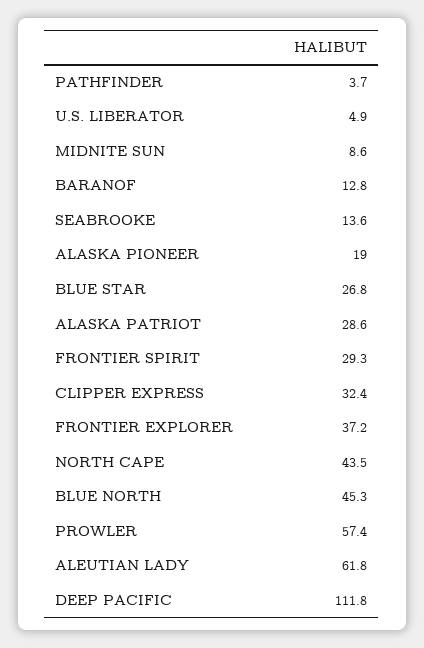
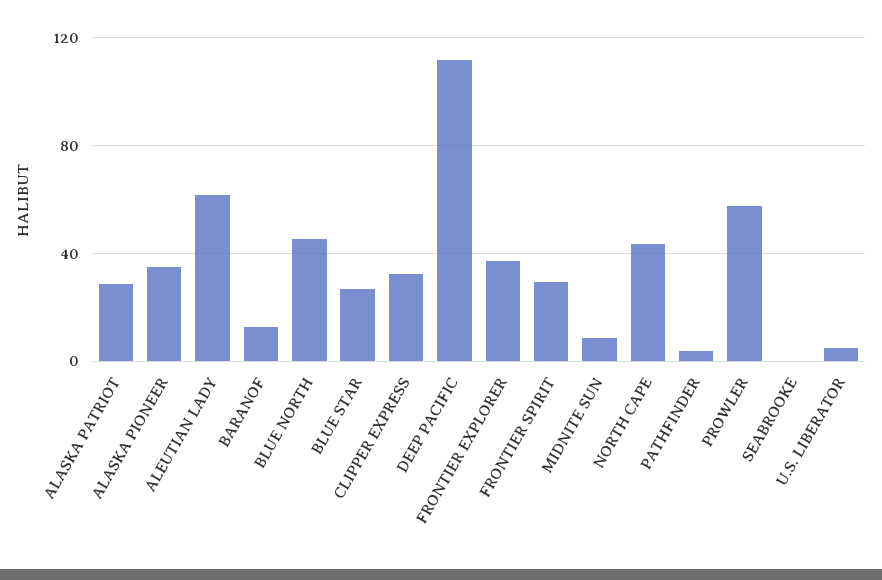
SEABROOKE: 13.6 -> 0
ALASKA PIONEER: 19 -> 35

